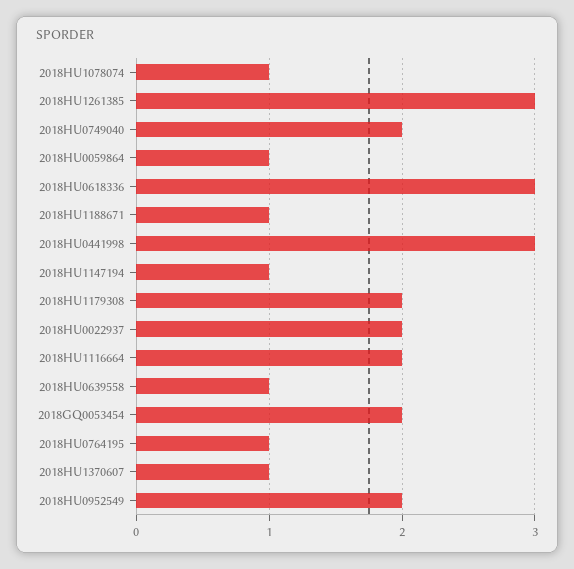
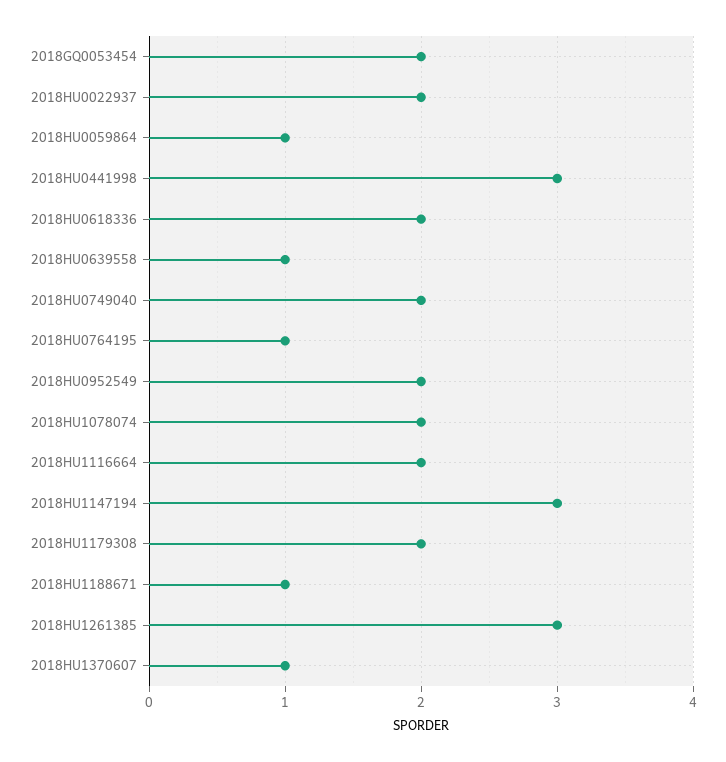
2018HU1078074: 1 -> 2
2018HU0618336: 3 -> 2
2018HU1147194: 1 -> 3

